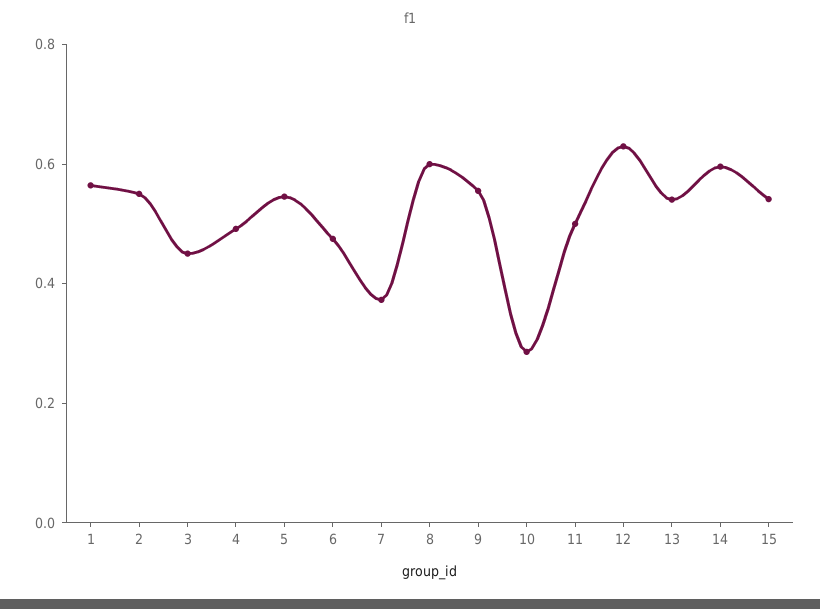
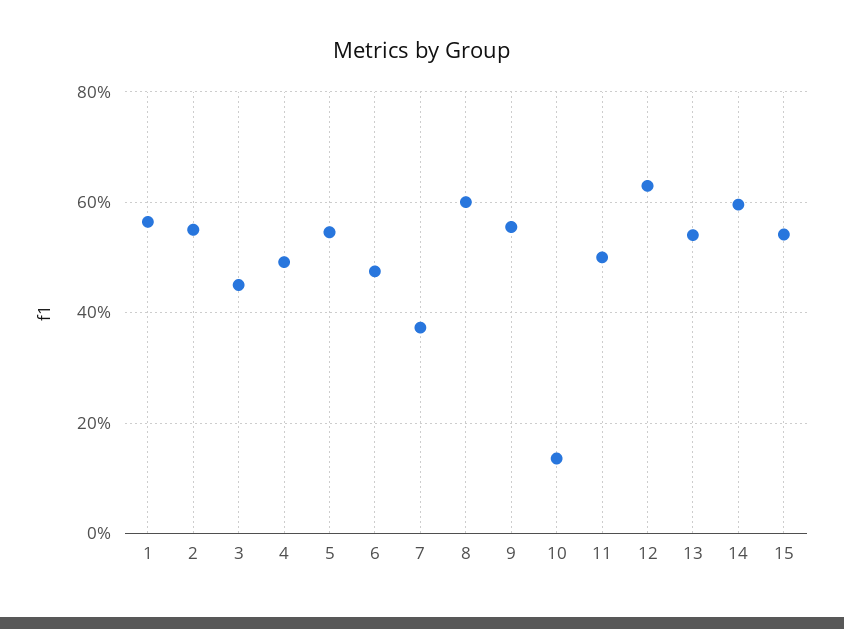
10: 0.3 -> 0.14

